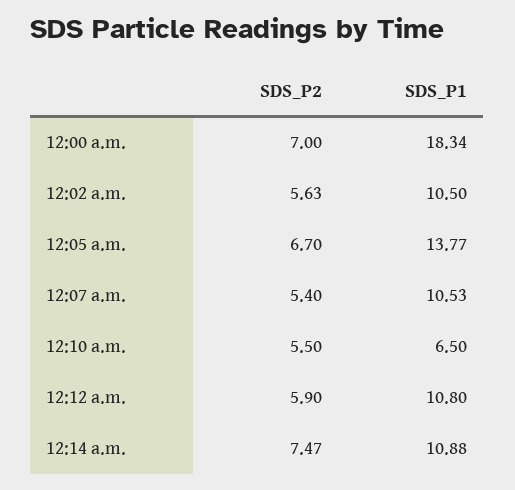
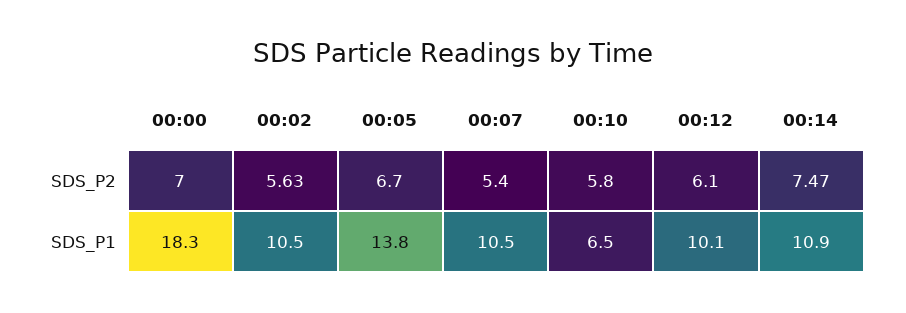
SDS_P2, 12:10 a.m.: 5.5 -> 5.8
SDS_P2, 12:12 a.m.: 5.9 -> 6.1
SDS_P1, 12:12 a.m.: 10.8 -> 10.1

